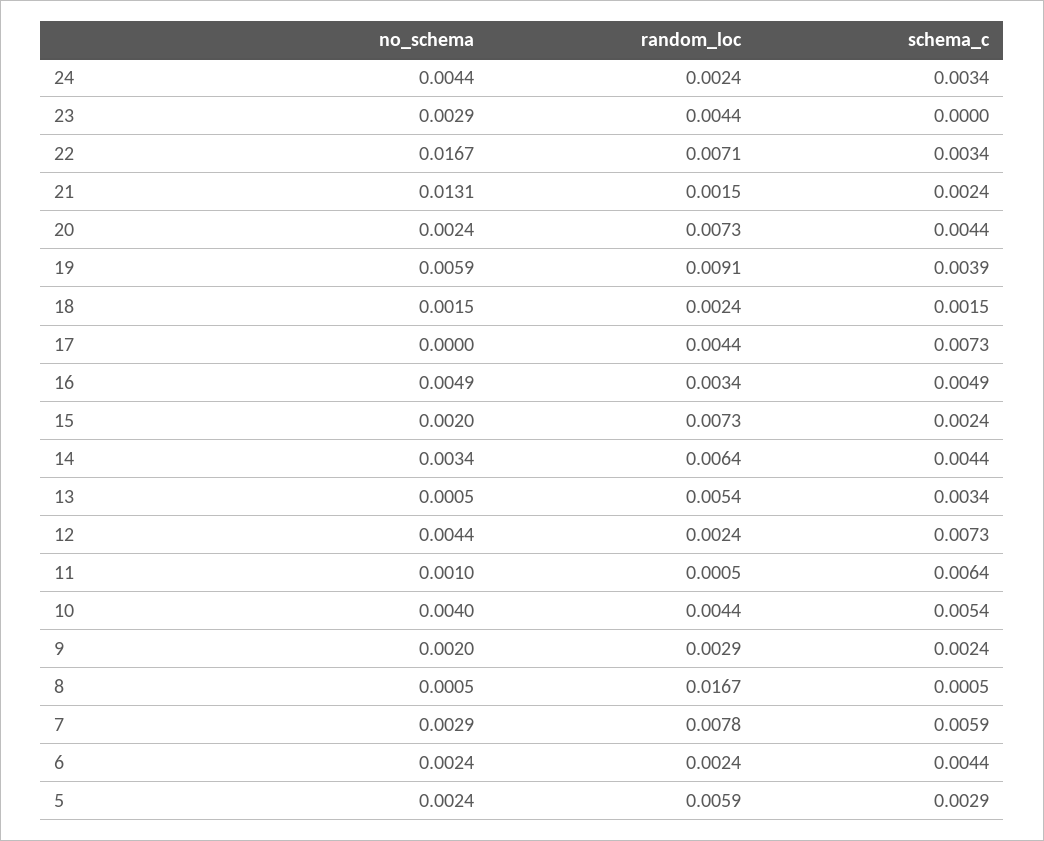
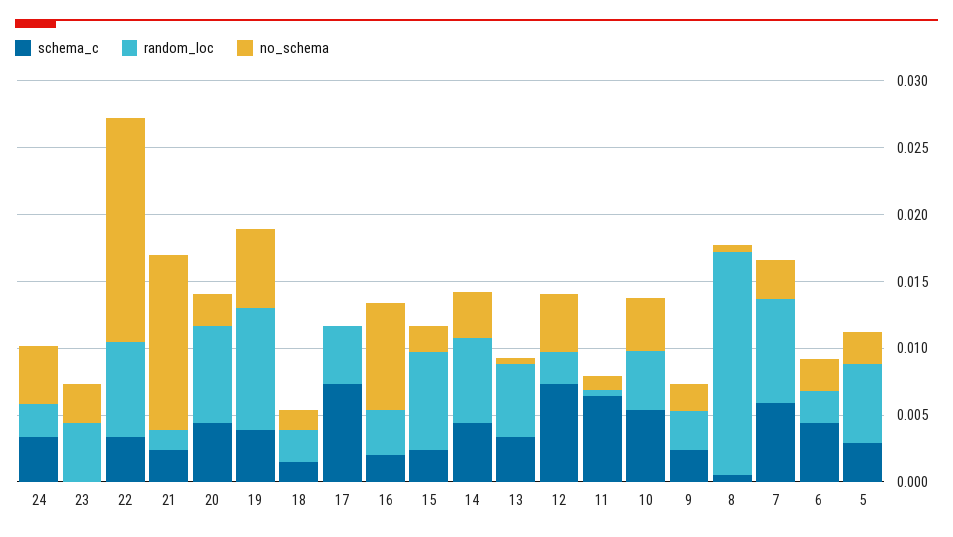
no_schema, 16: 0.0049 -> 0.008
schema_c, 16: 0.0049 -> 0.002

